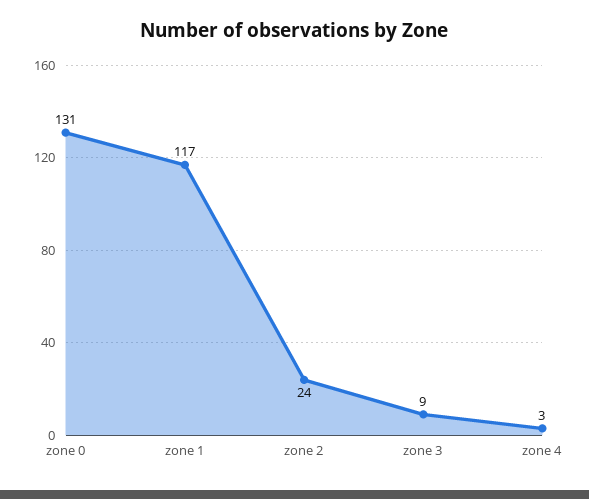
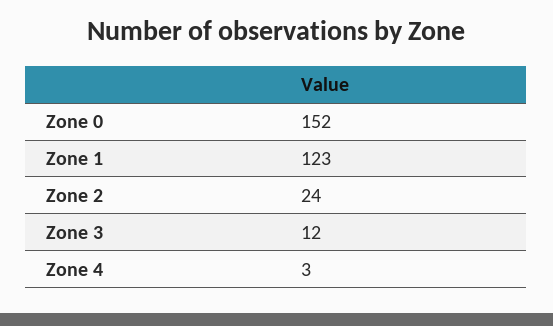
zone 0: 131 -> 152
zone 1: 117 -> 123
zone 3: 9 -> 12

